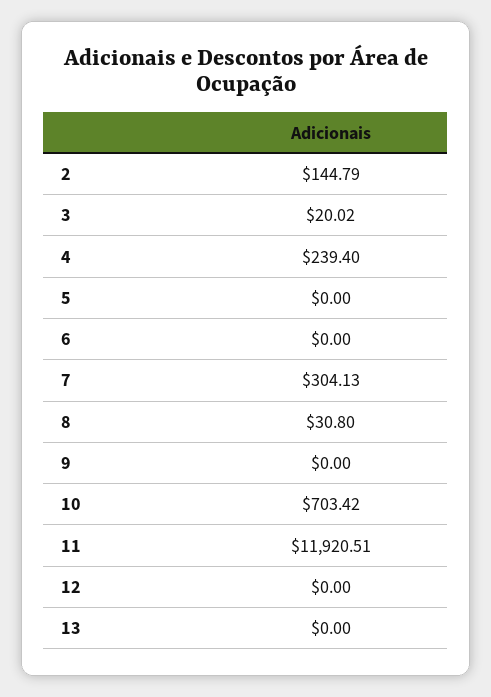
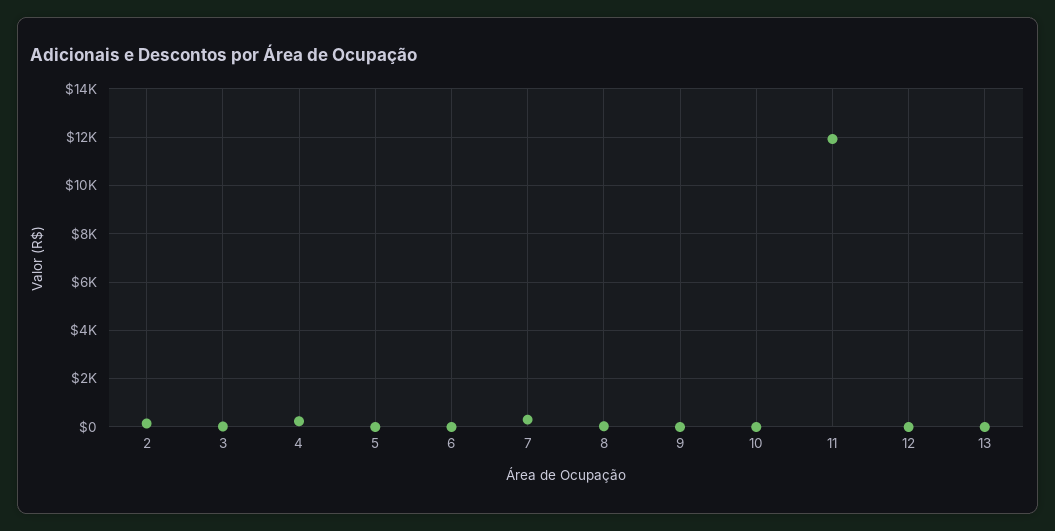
10: 703.42 -> 0

